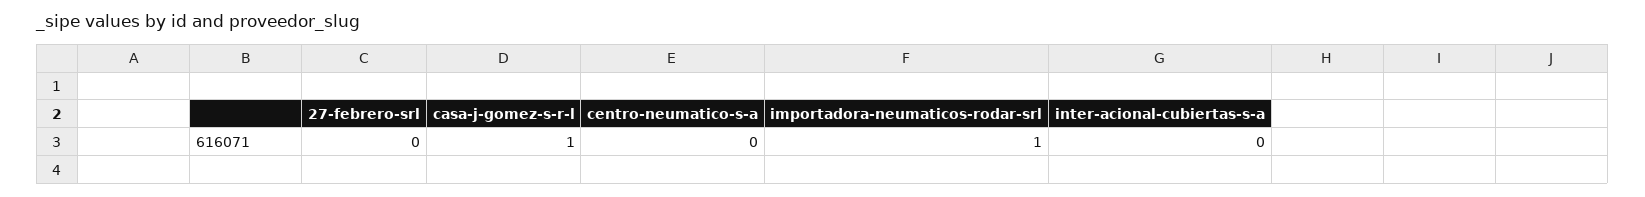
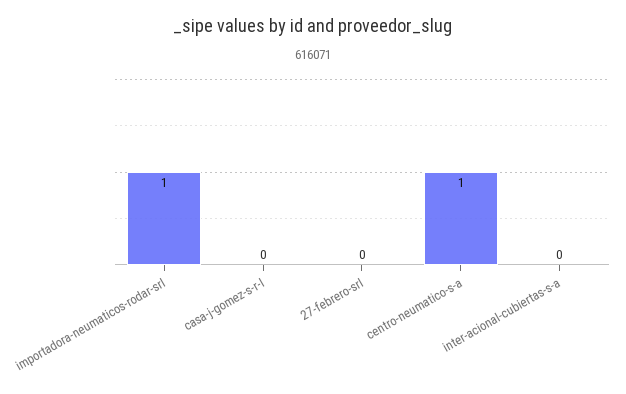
casa-j-gomez-s-r-l: 1 -> 0
centro-neumatico-s-a: 0 -> 1

